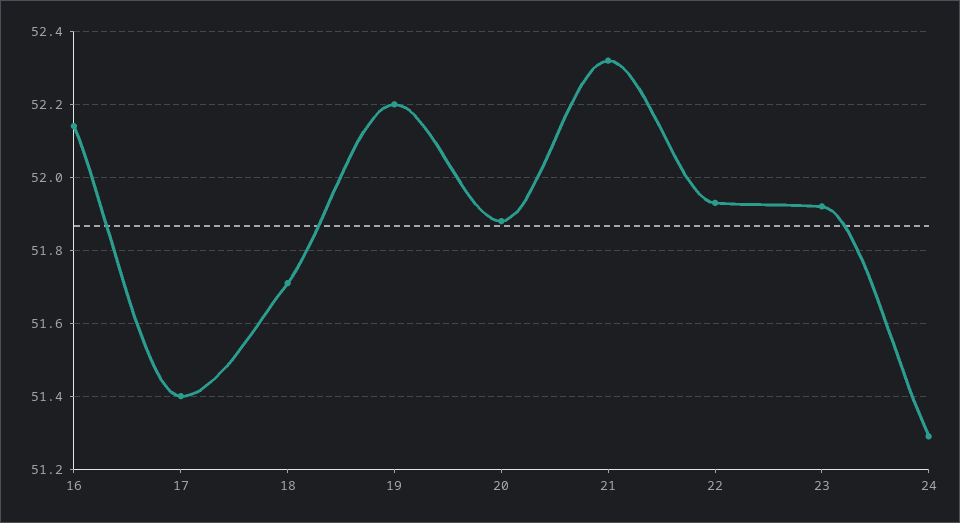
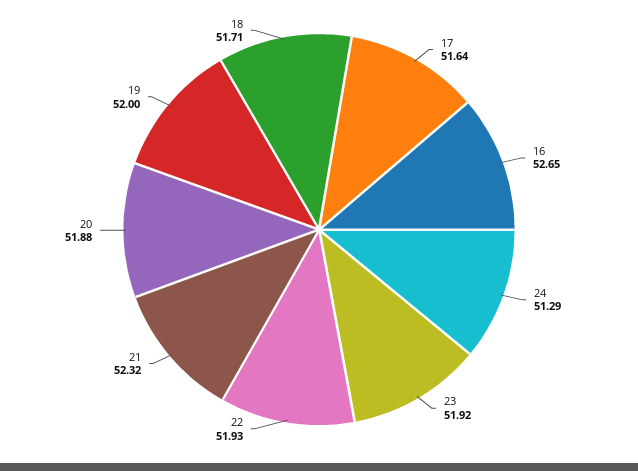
16: 52.15 -> 52.65
17: 51.4 -> 51.64
19: 52.2 -> 52

